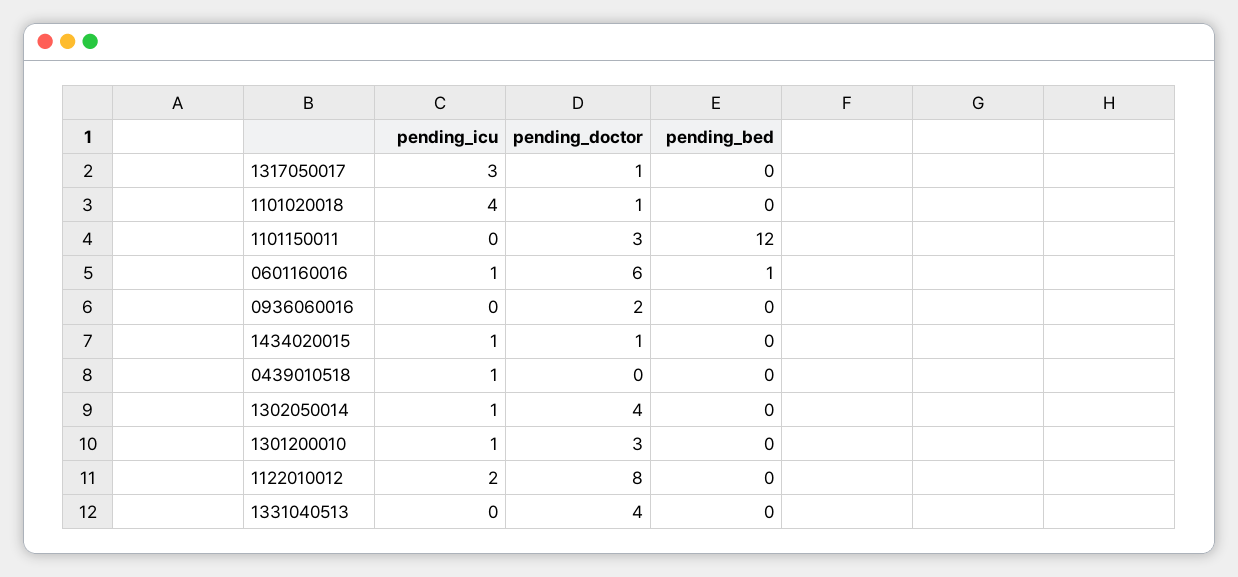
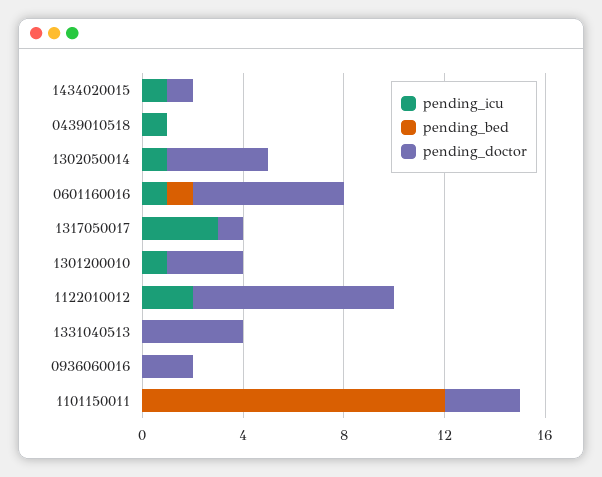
pending_icu, 1101020018: 4 -> none
pending_doctor, 1101020018: 1 -> none
pending_bed, 1101020018: 0 -> none

